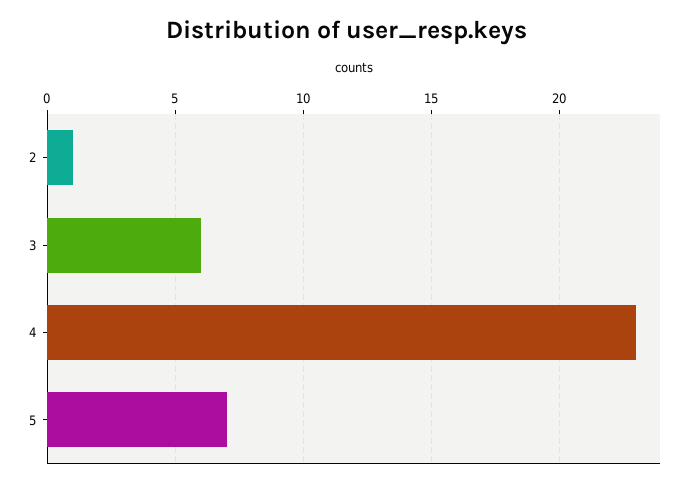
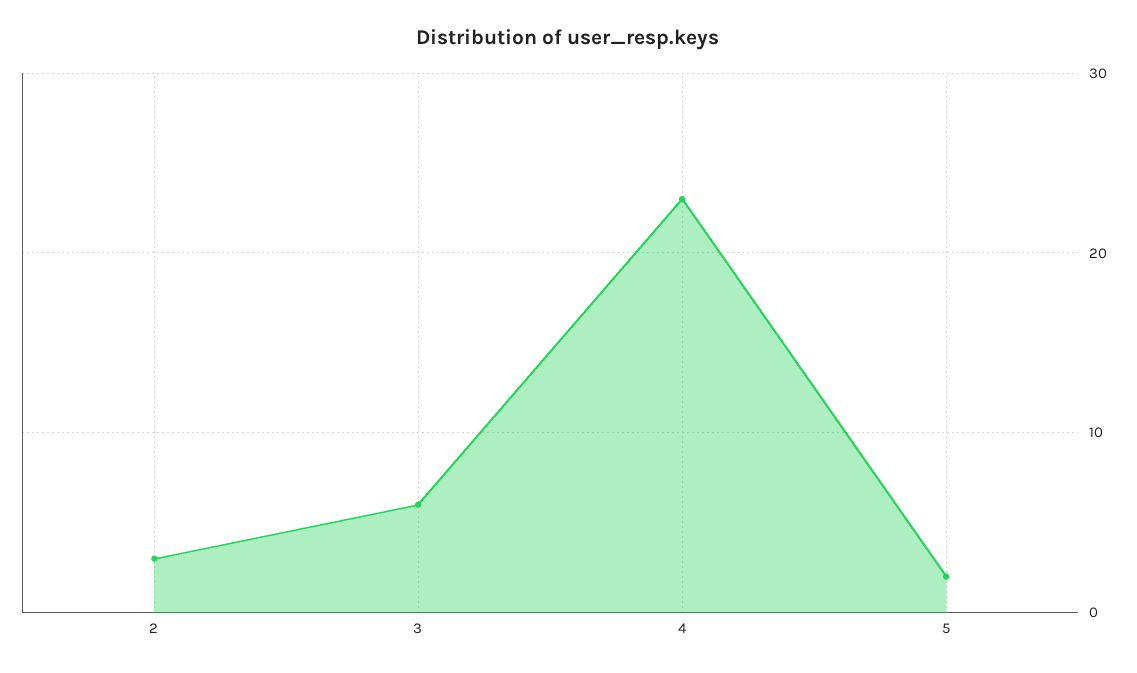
2: 1 -> 3
5: 7 -> 2

